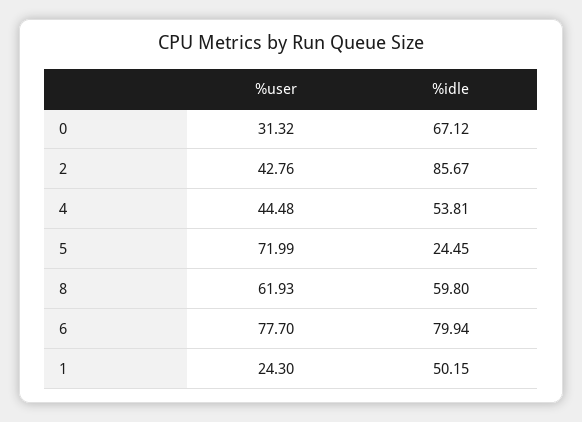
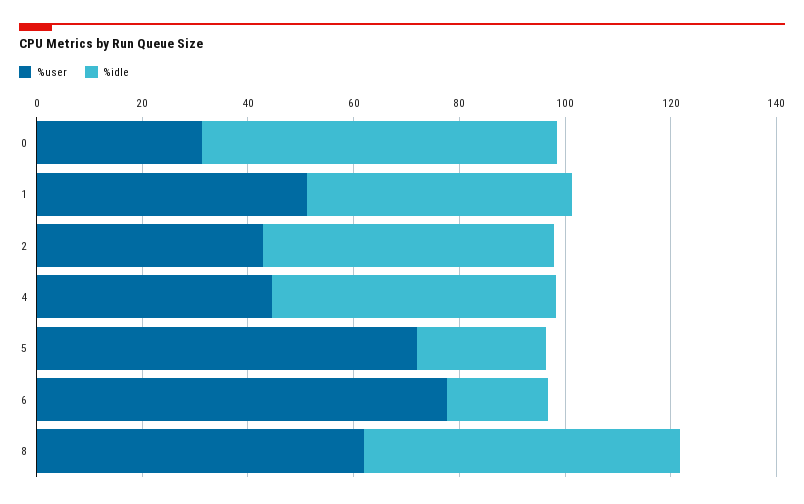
%idle, 2: 85.67 -> 55
%idle, 6: 79.94 -> 20
%user, 1: 24.3 -> 50

